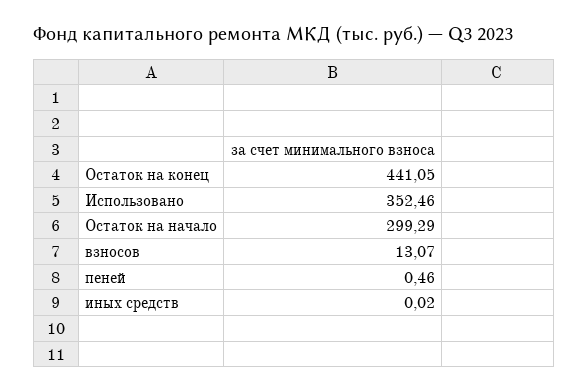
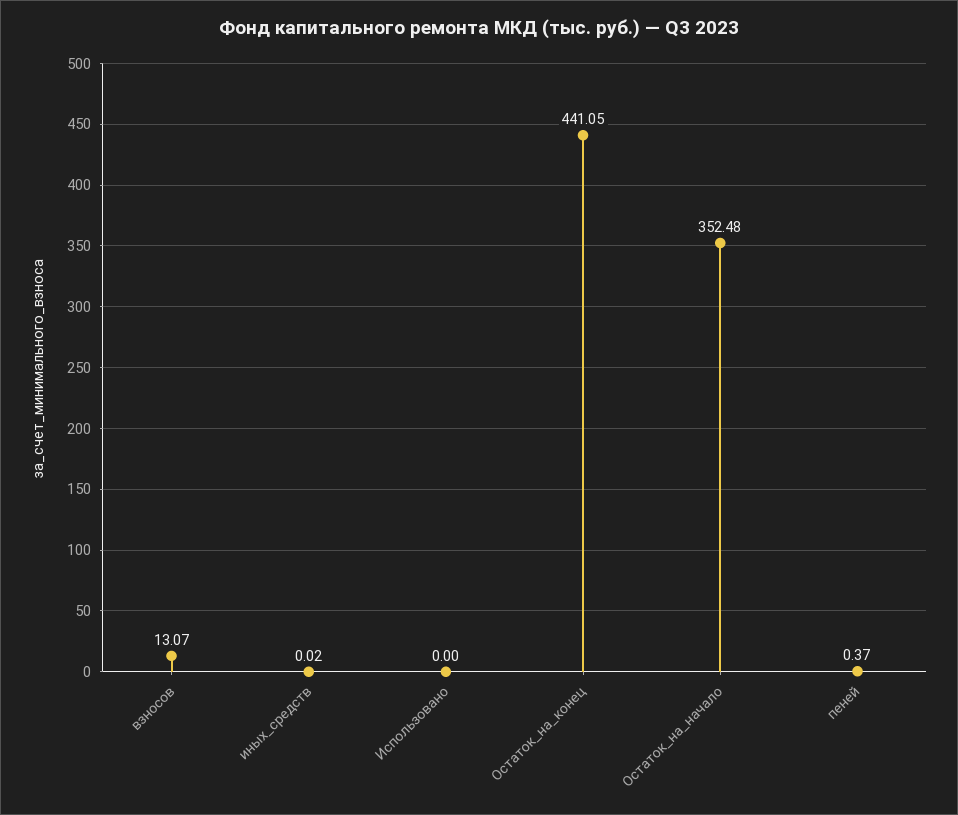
Использовано: 352.46 -> 0
Остаток на начало: 299.29 -> 352.48
пеней: 0.46 -> 0.37

